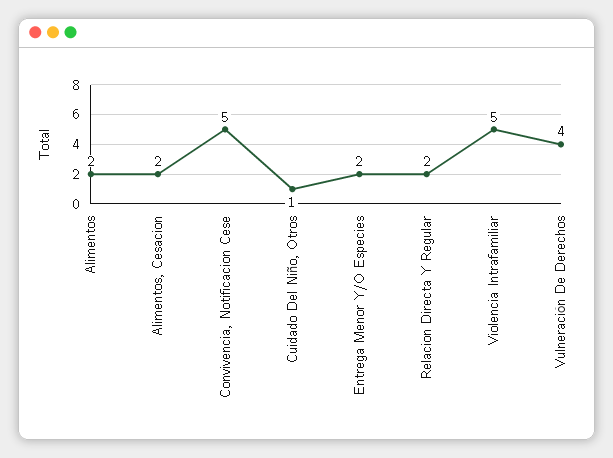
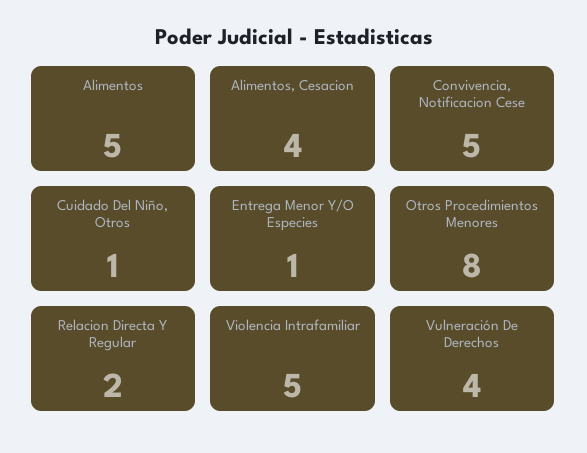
Alimentos: 2 -> 5
Alimentos, Cesacion: 2 -> 4
Entrega Menor Y/O Especies: 2 -> 1
Otros Procedimientos Menores: none -> 8

